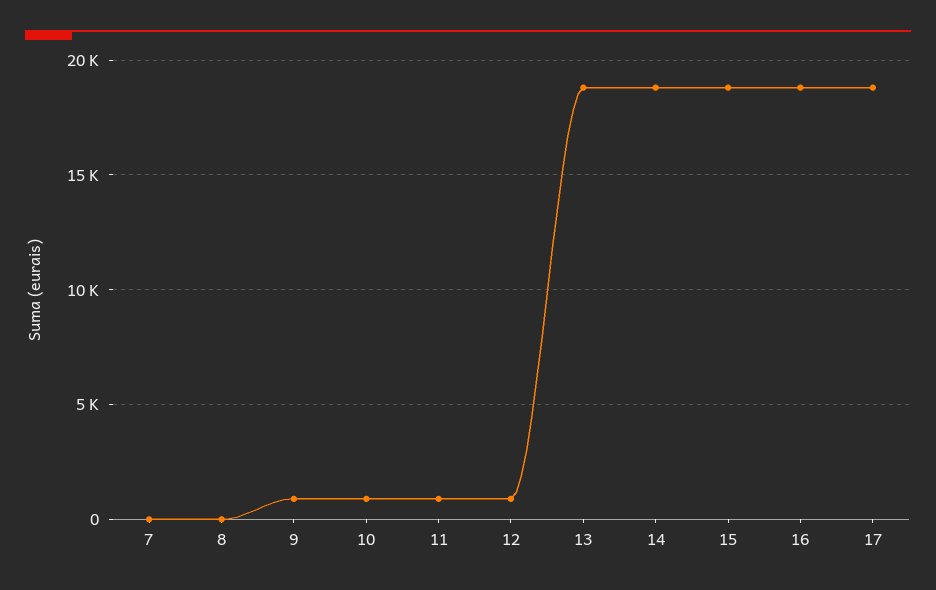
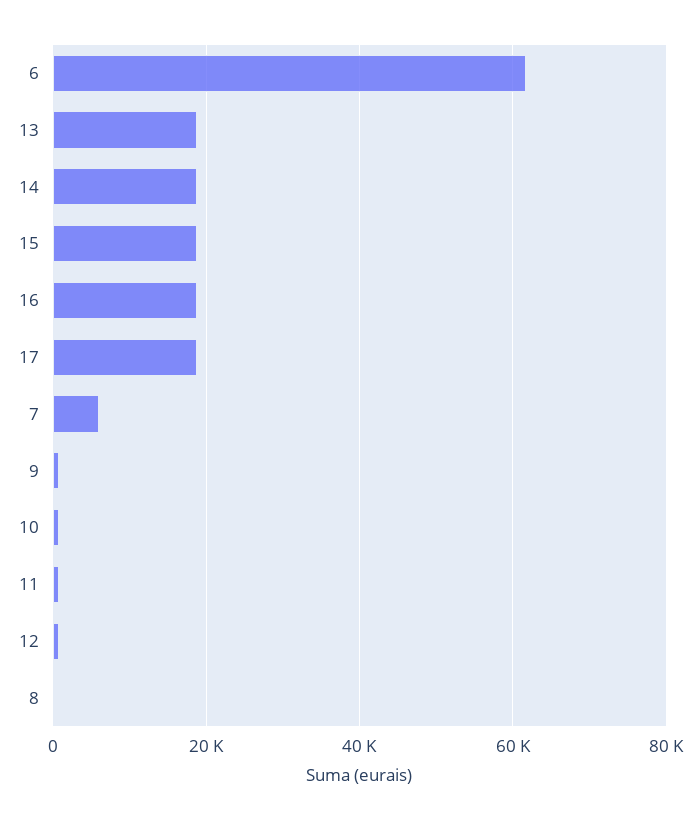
7: 0 -> 6000
6: none -> 62000

